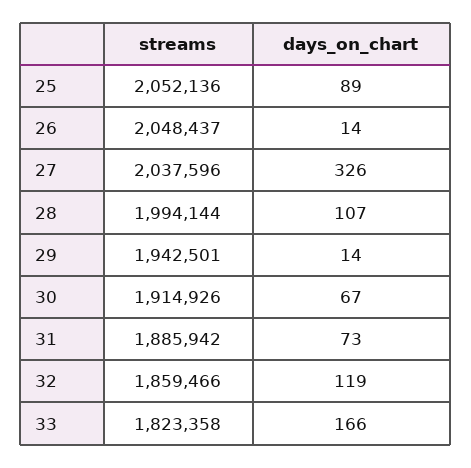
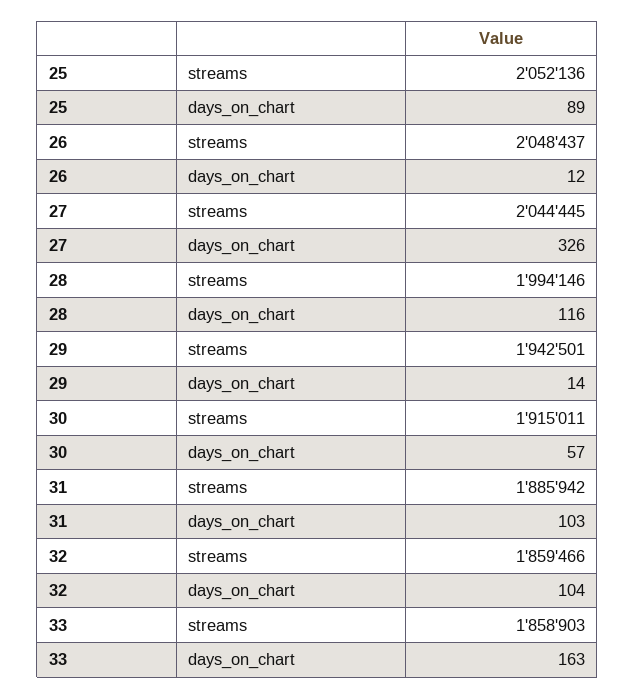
days_on_chart, 26: 14 -> 12
streams, 27: 2037596 -> 2044445
streams, 28: 1994144 -> 1994146
days_on_chart, 28: 107 -> 116
streams, 30: 1914926 -> 1915011
days_on_chart, 30: 67 -> 57
days_on_chart, 31: 73 -> 103
days_on_chart, 32: 119 -> 104
streams, 33: 1823358 -> 1858903
days_on_chart, 33: 166 -> 163

